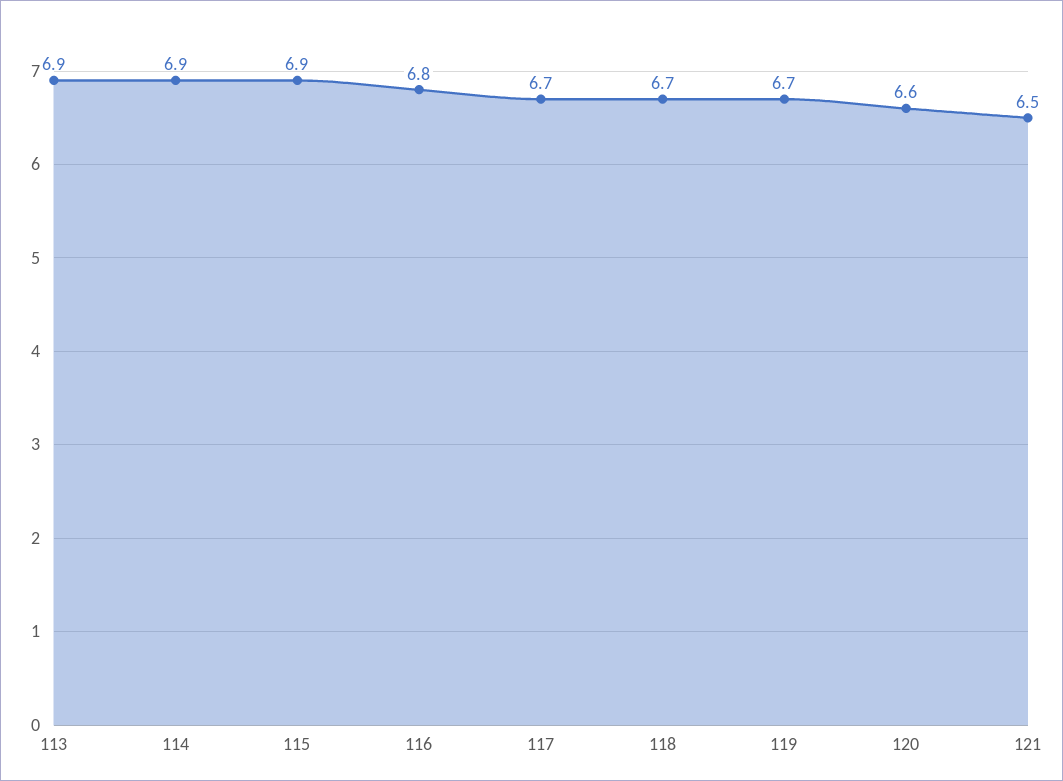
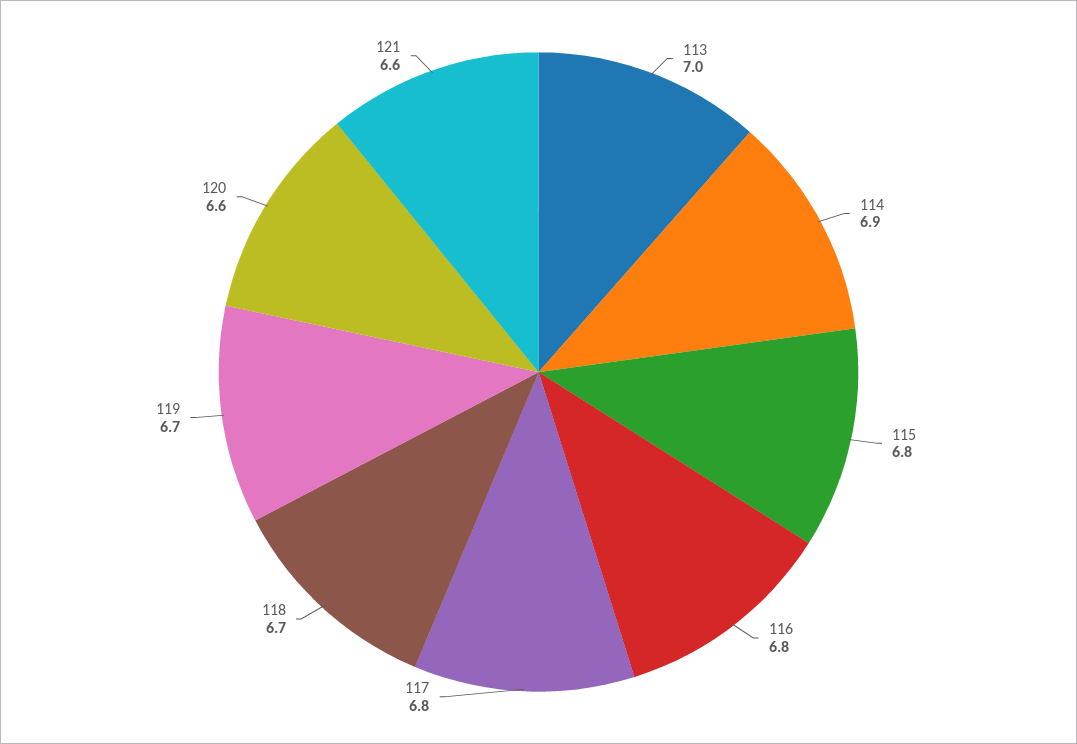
113: 6.9 -> 7
115: 6.9 -> 6.8
117: 6.7 -> 6.8
121: 6.5 -> 6.6

